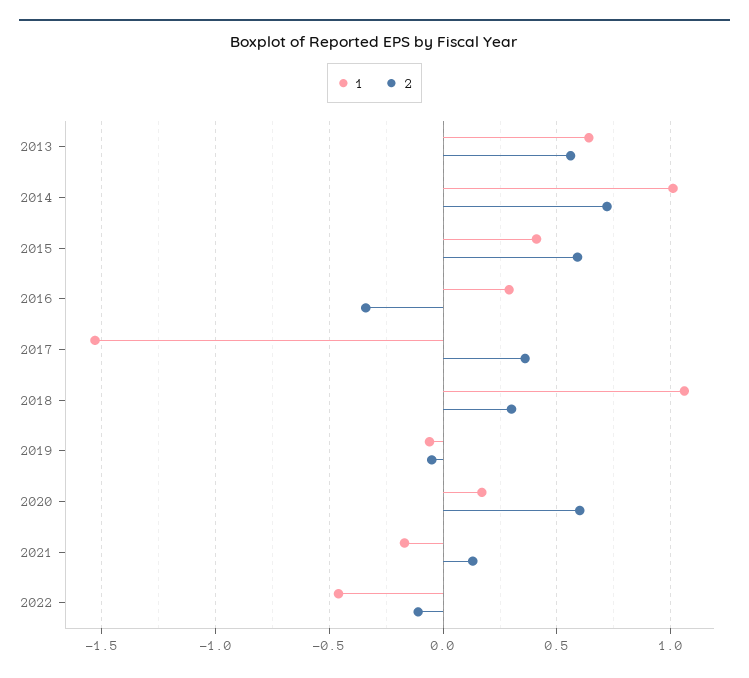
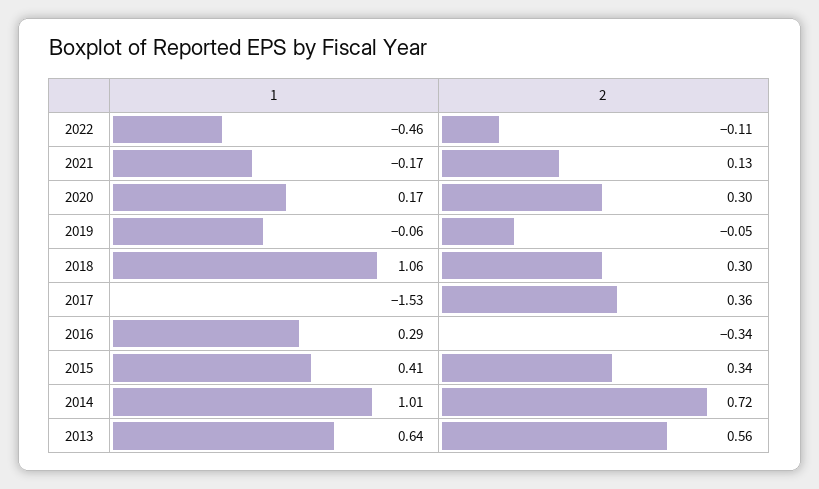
2, 2015: 0.6 -> 0.34
2, 2020: 0.6 -> 0.3

